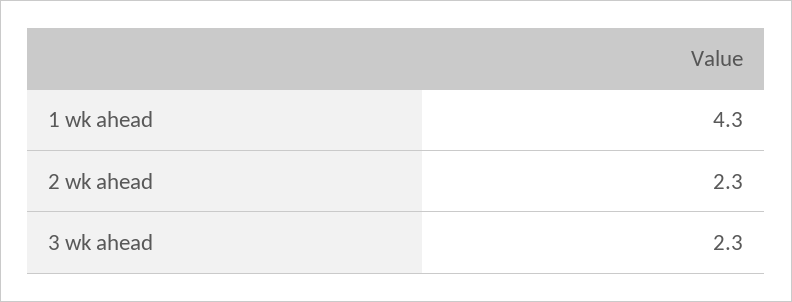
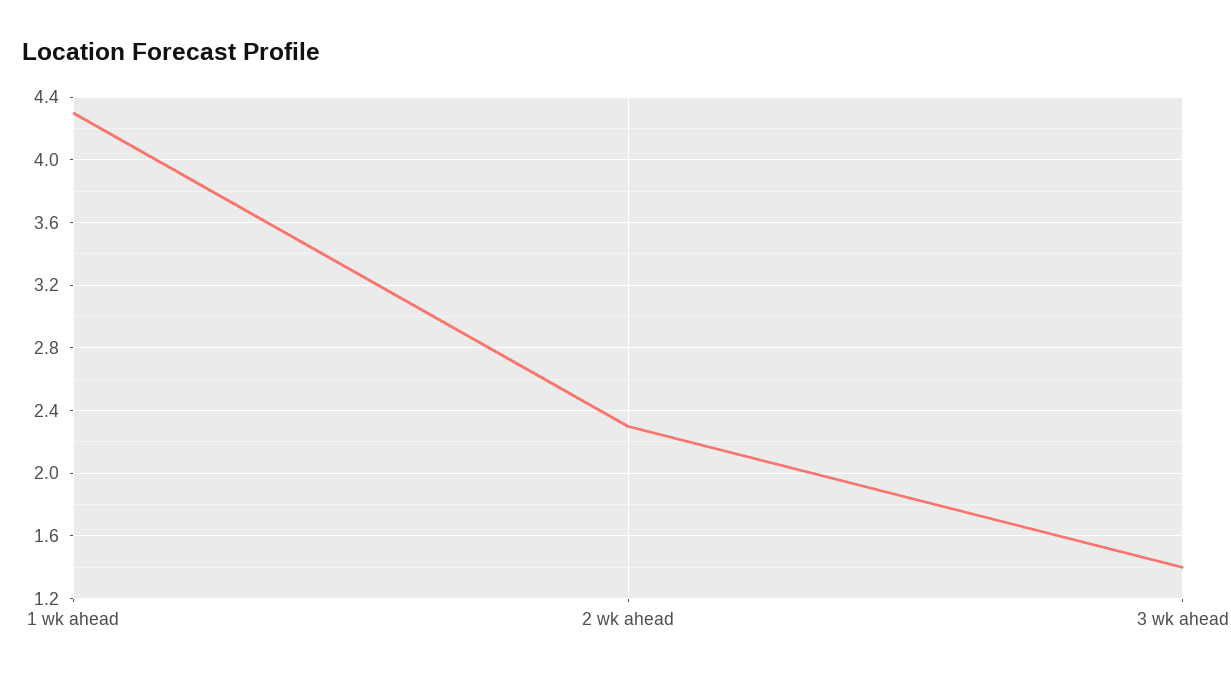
3 wk ahead: 2.3 -> 1.4

